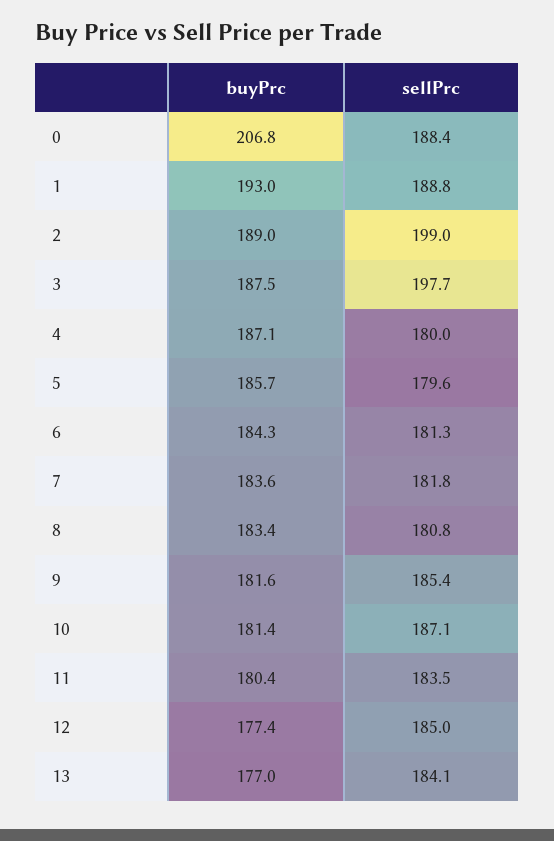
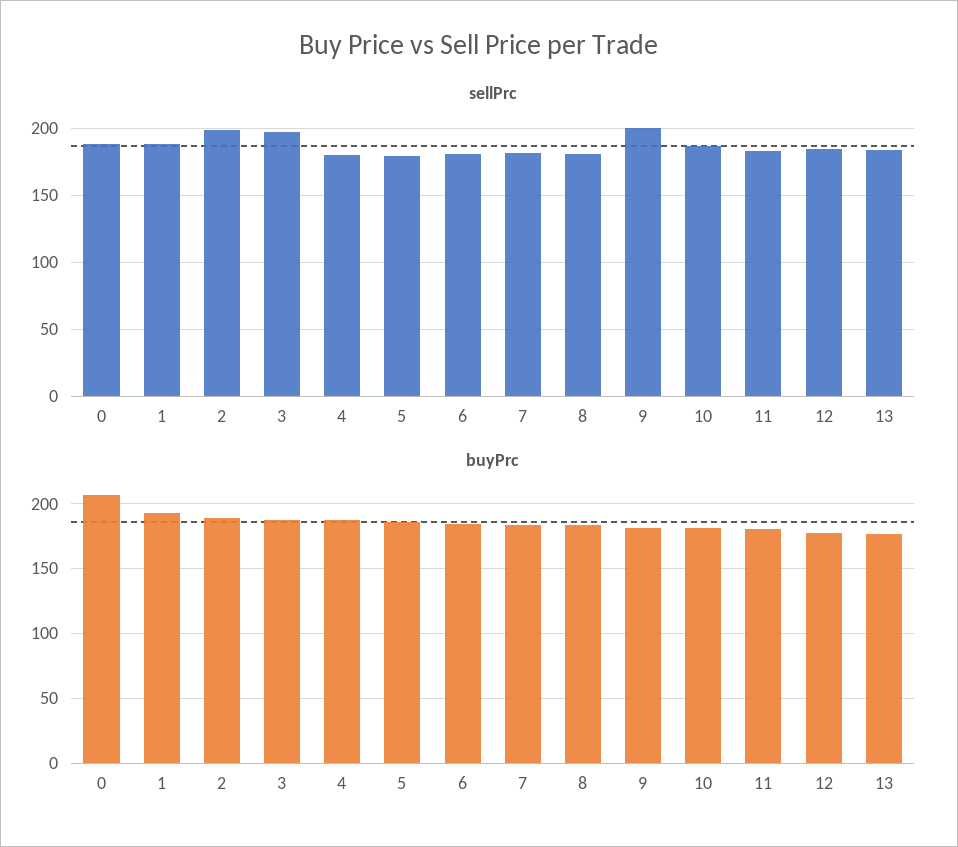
sellPrc, 9: 185.4 -> 200

